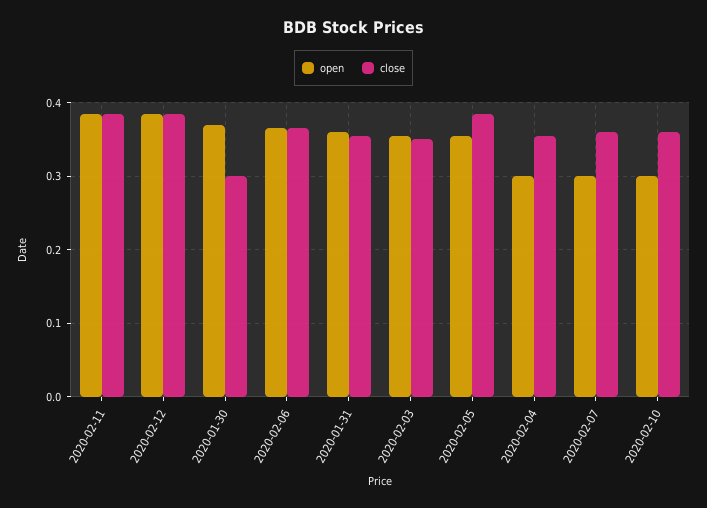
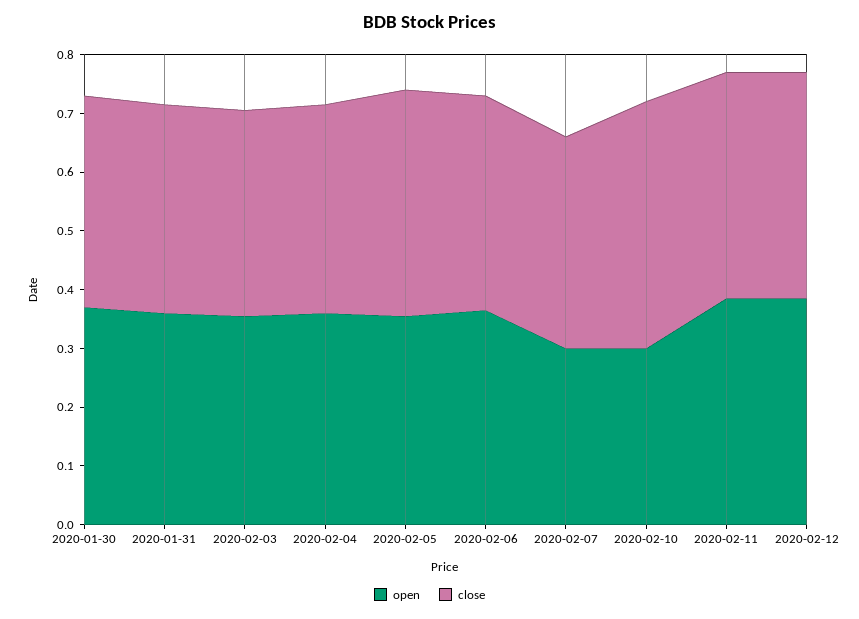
close, 2020-01-30: 0.3 -> 0.36
open, 2020-02-04: 0.3 -> 0.36
close, 2020-02-10: 0.36 -> 0.42

